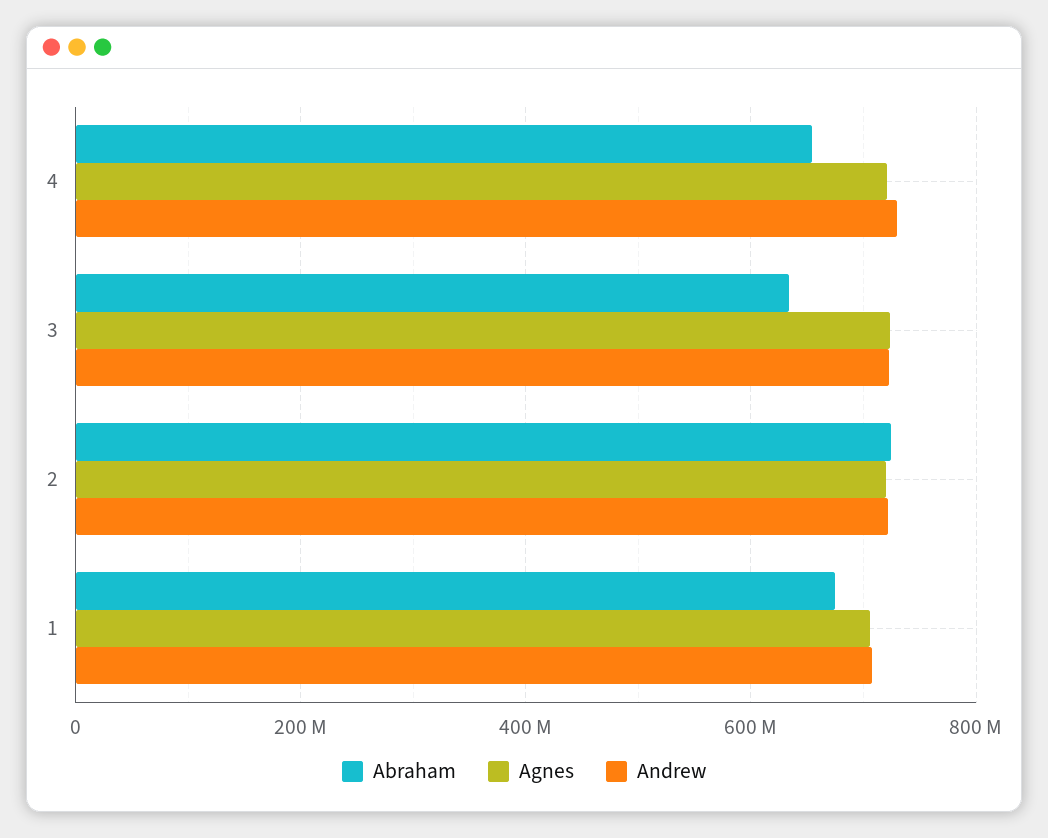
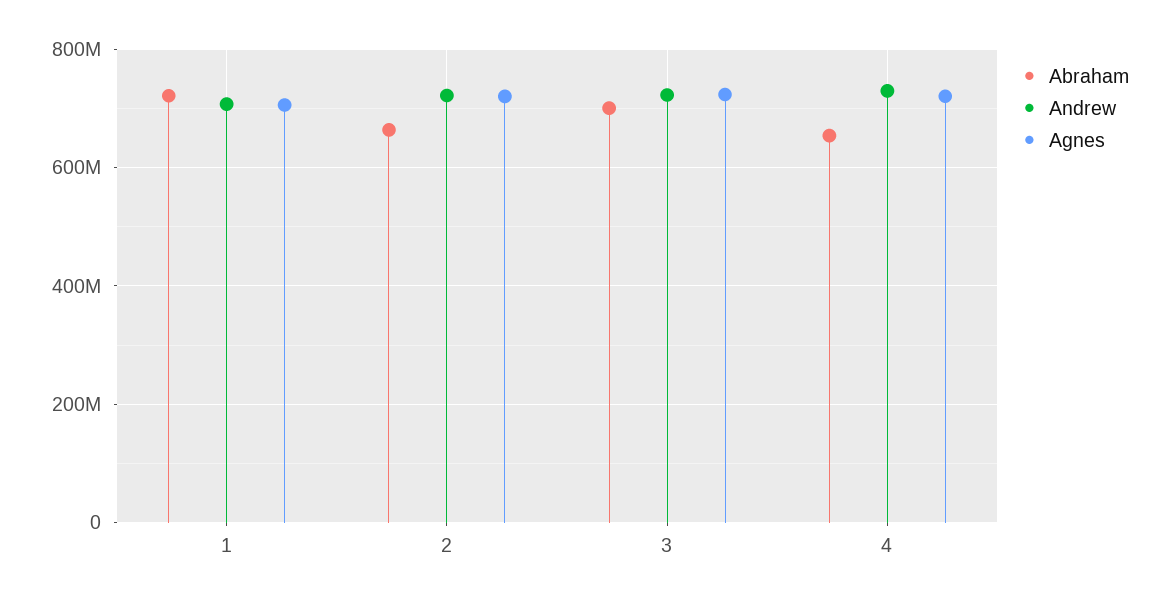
Abraham, 3: 640000000 -> 700000000
Abraham, 2: 720000000 -> 660000000
Abraham, 1: 680000000 -> 720000000

